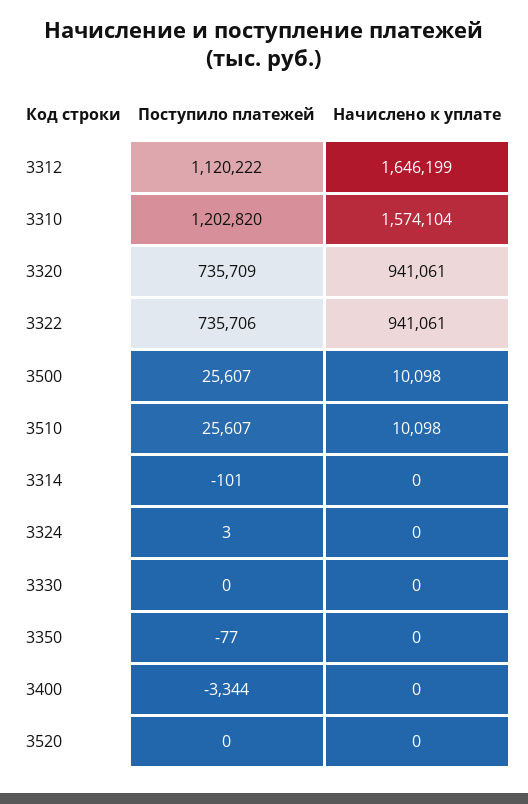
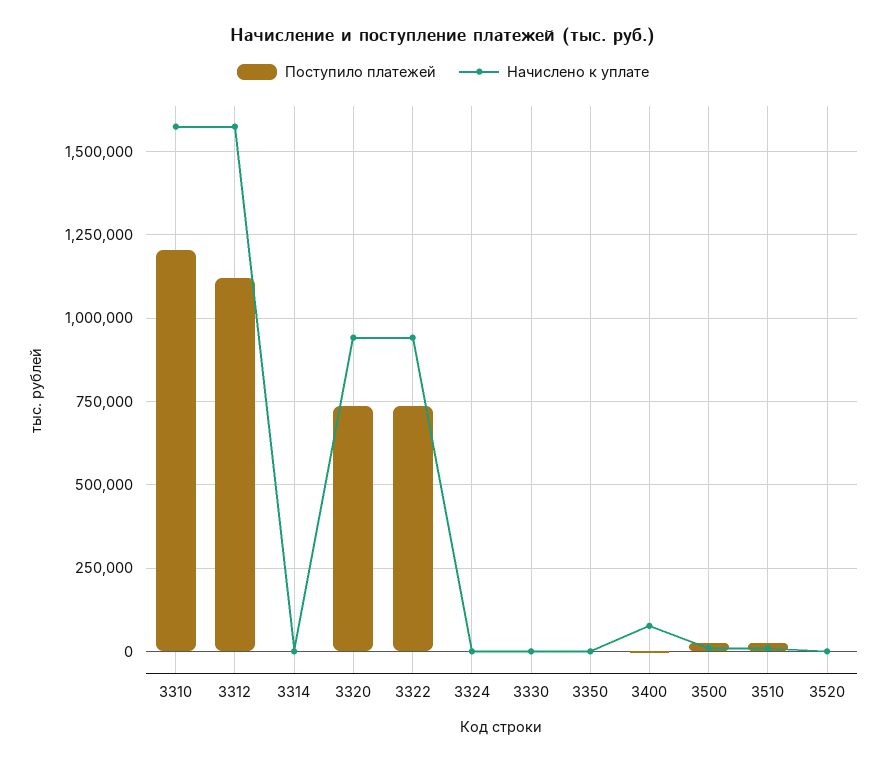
Начислено к уплате, 3312: 1646199 -> 1575000
Начислено к уплате, 3400: 0 -> 75000

